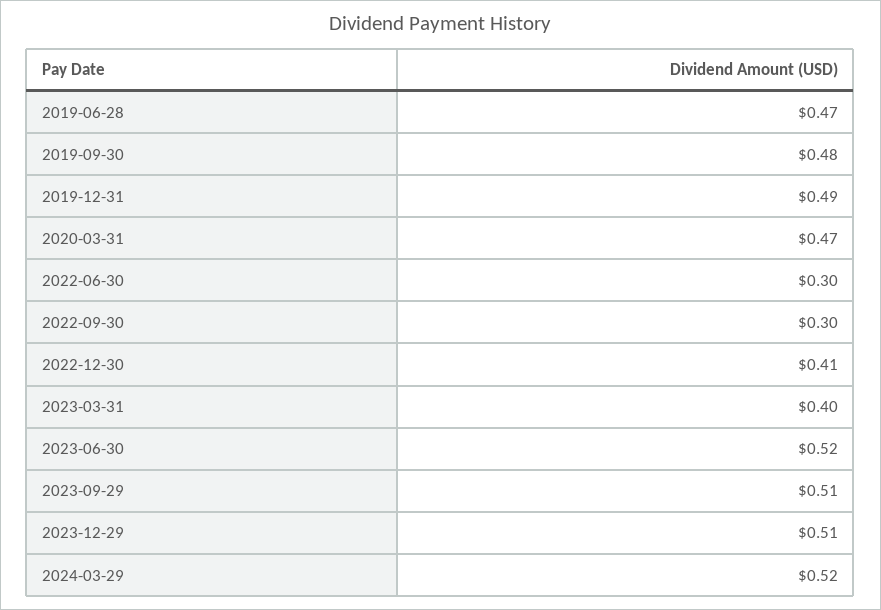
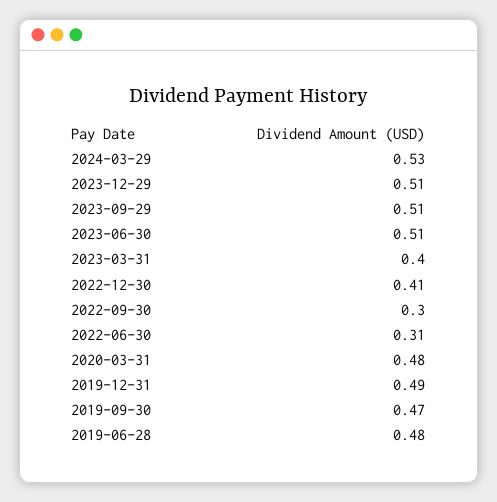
2019-06-28: 0.47 -> 0.48
2019-09-30: 0.48 -> 0.47
2020-03-31: 0.47 -> 0.48
2022-06-30: 0.3 -> 0.31
2023-06-30: 0.52 -> 0.51
2024-03-29: 0.52 -> 0.53

